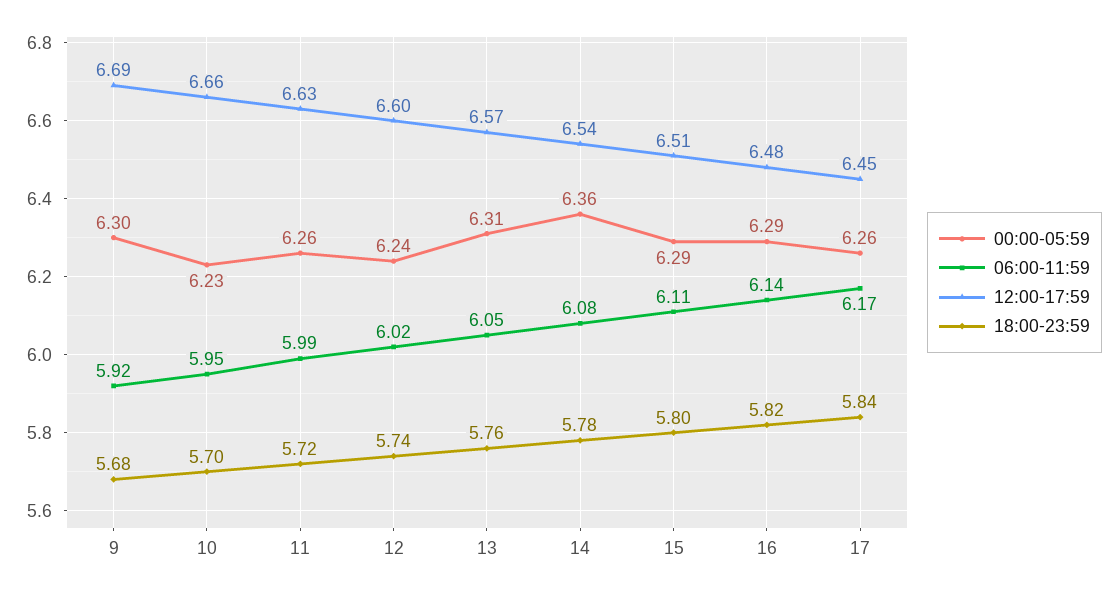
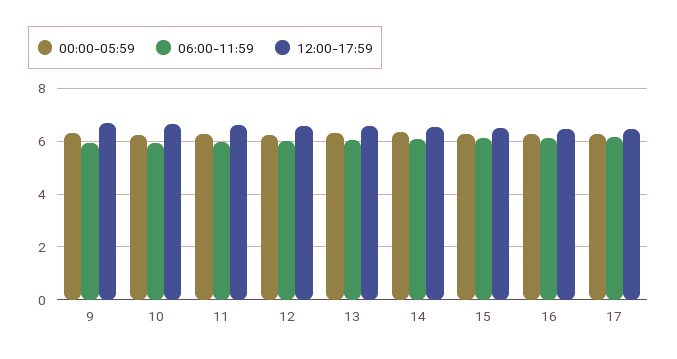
18:00-23:59, 9: 5.68 -> none
18:00-23:59, 10: 5.7 -> none
18:00-23:59, 11: 5.72 -> none
18:00-23:59, 12: 5.74 -> none
18:00-23:59, 13: 5.76 -> none
18:00-23:59, 14: 5.78 -> none
18:00-23:59, 15: 5.8 -> none
18:00-23:59, 16: 5.82 -> none
18:00-23:59, 17: 5.84 -> none

